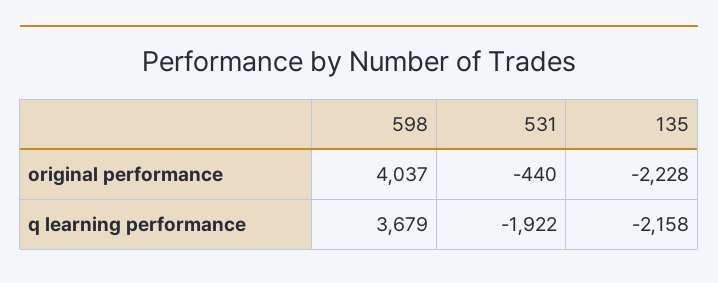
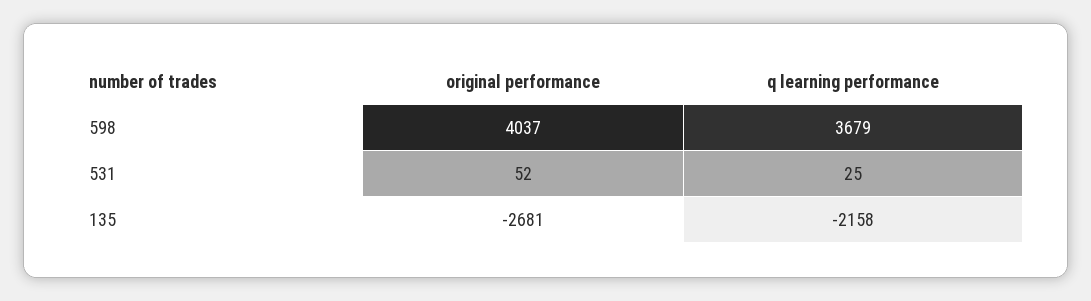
531, original performance: -440 -> 52
135, original performance: -2228 -> -2681
531, q learning performance: -1922 -> 25

